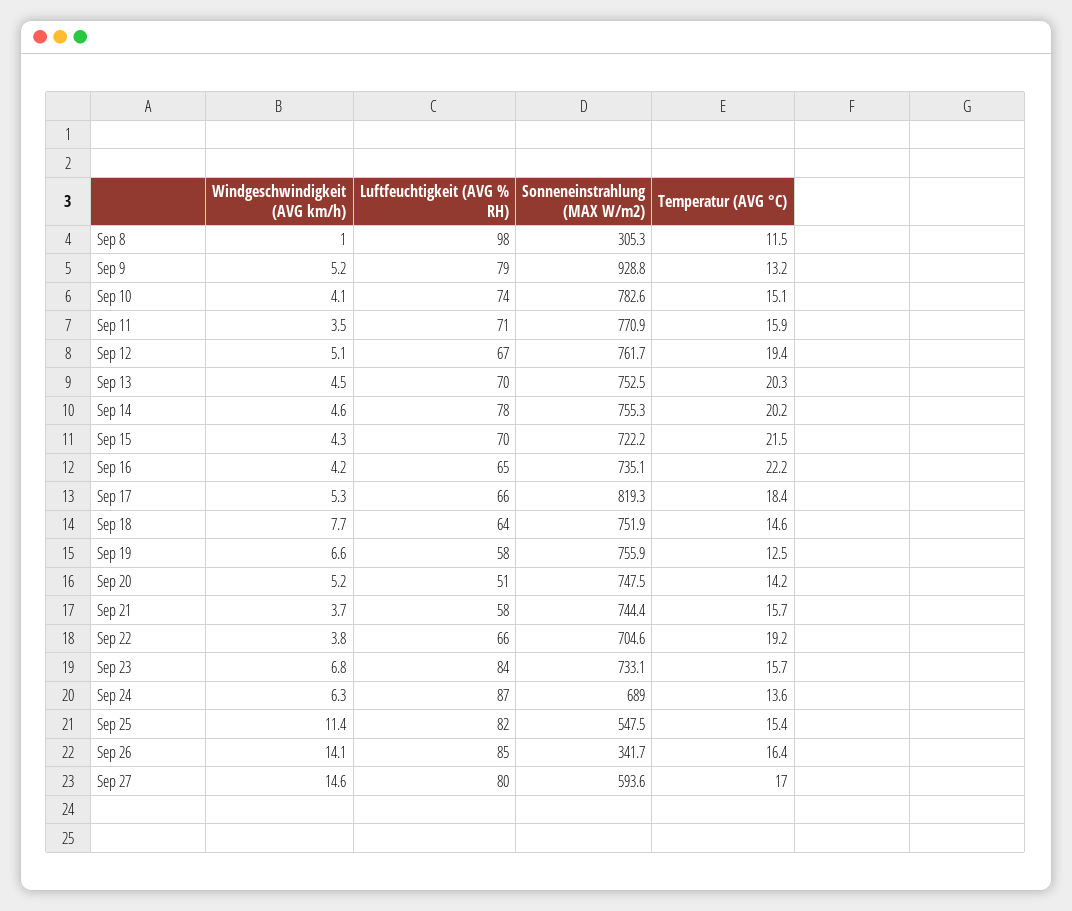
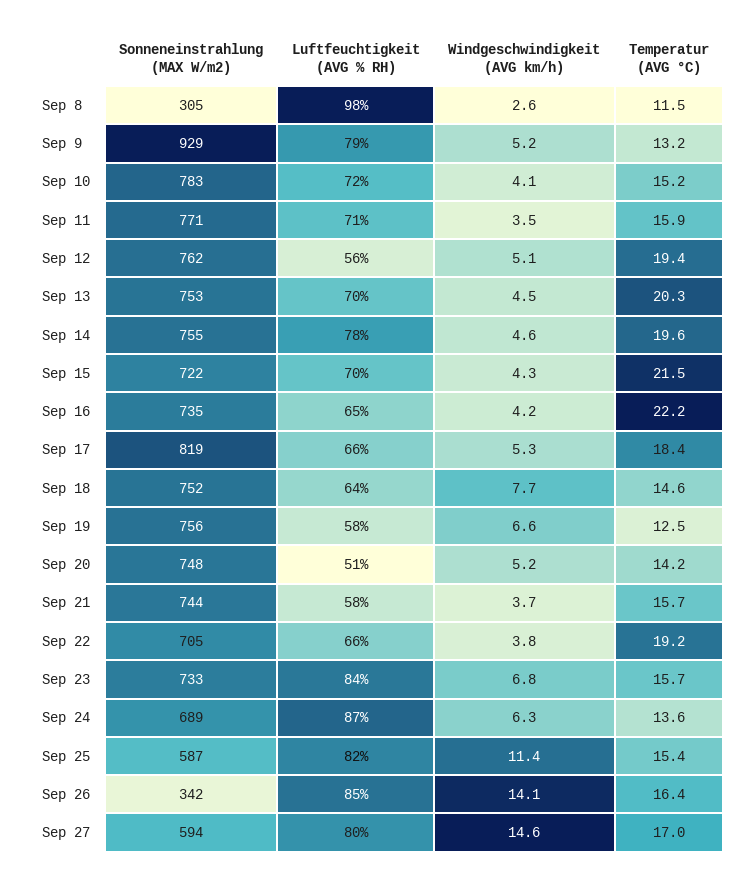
Windgeschwindigkeit (AVG km/h), Sep 8: 1 -> 2.6
Luftfeuchtigkeit (AVG % RH), Sep 10: 74 -> 72
Temperatur (AVG °C), Sep 10: 15.1 -> 15.2
Luftfeuchtigkeit (AVG % RH), Sep 12: 67 -> 56
Temperatur (AVG °C), Sep 14: 20.2 -> 19.6
Sonneneinstrahlung (MAX W/m2), Sep 25: 547.5 -> 587

